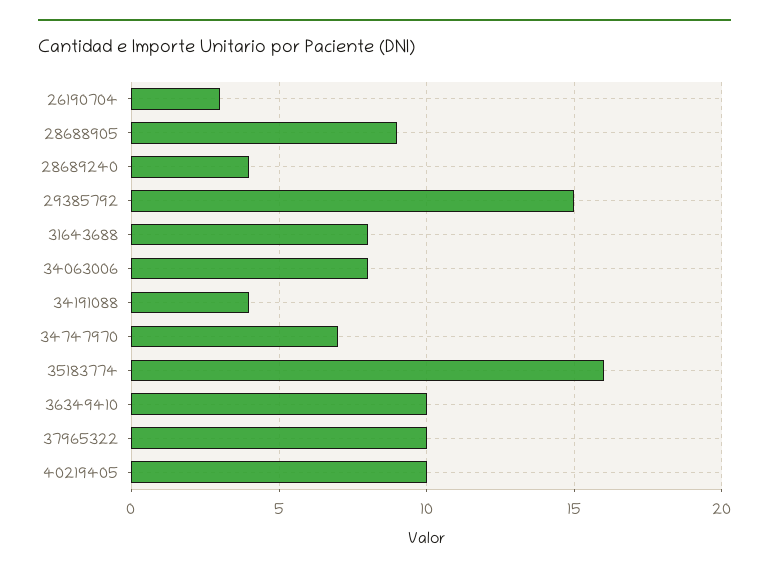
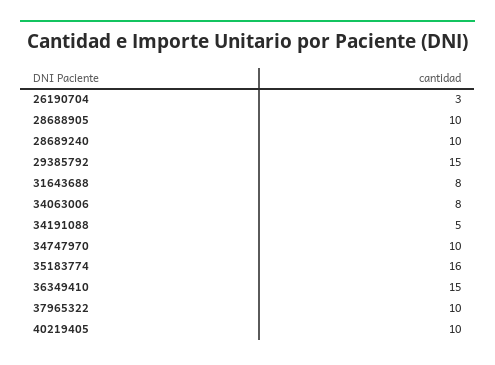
28688905: 9 -> 10
28689240: 4 -> 10
34191088: 4 -> 5
34747970: 7 -> 10
36349410: 10 -> 15

